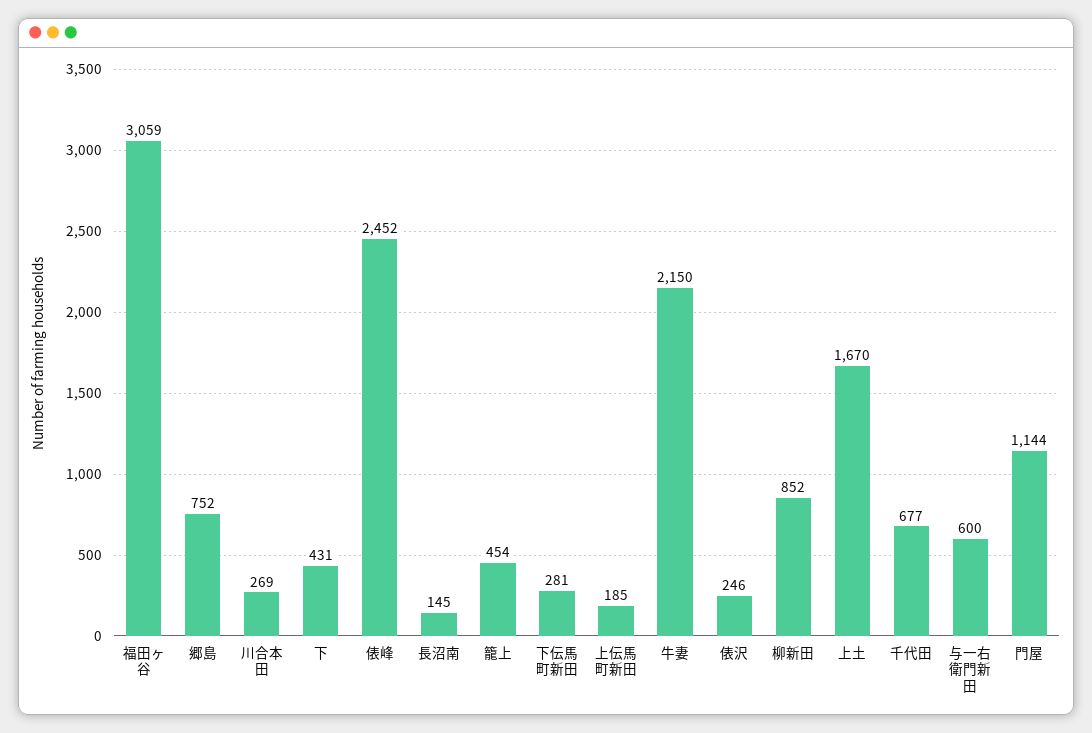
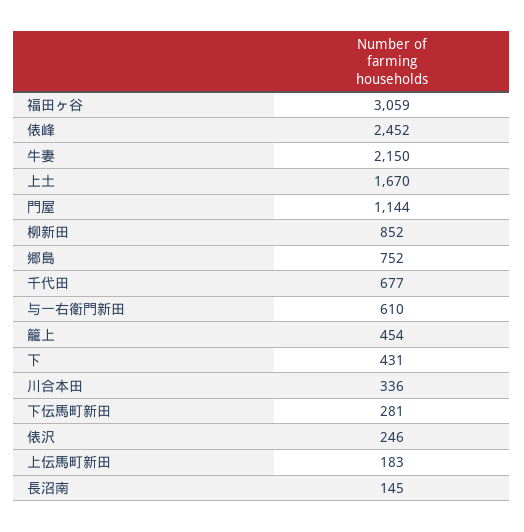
川合本田: 269 -> 336
上伝馬町新田: 185 -> 183
与一右衛門新田: 600 -> 610

